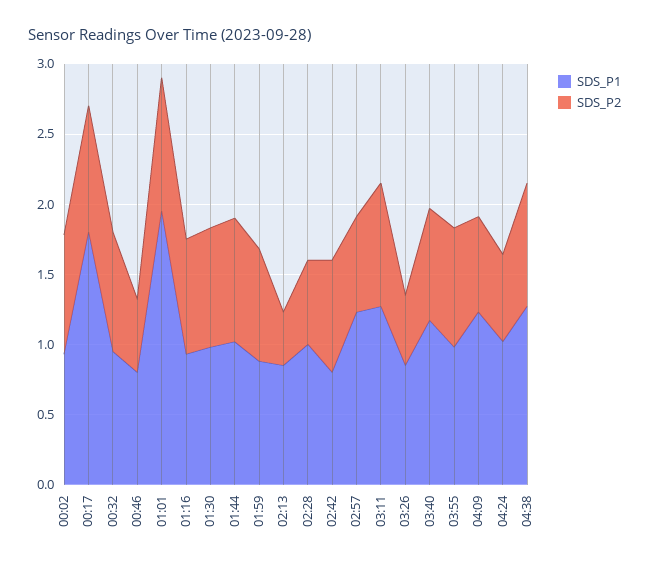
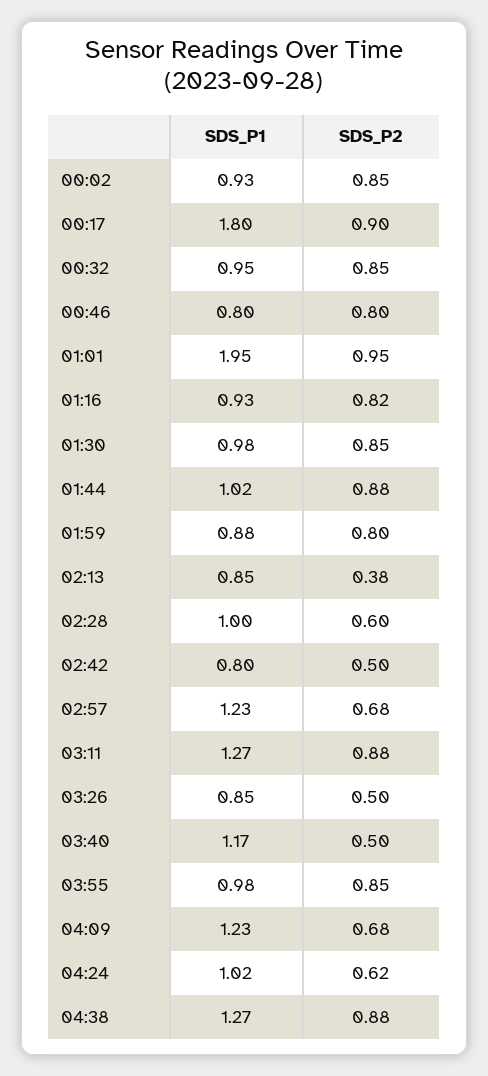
SDS_P2, 00:46: 0.5 -> 0.8
SDS_P2, 02:42: 0.8 -> 0.5
SDS_P2, 03:40: 0.8 -> 0.5

